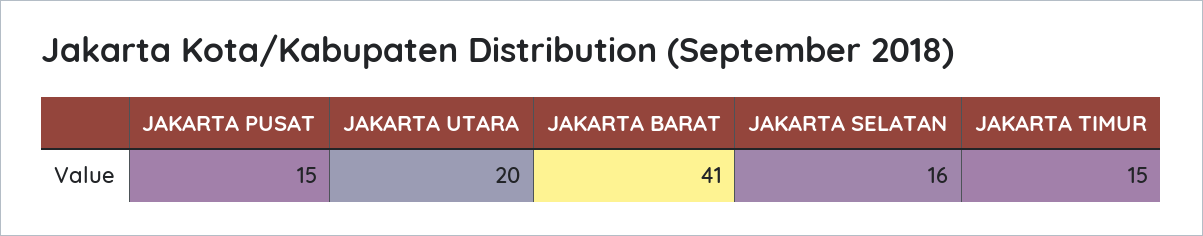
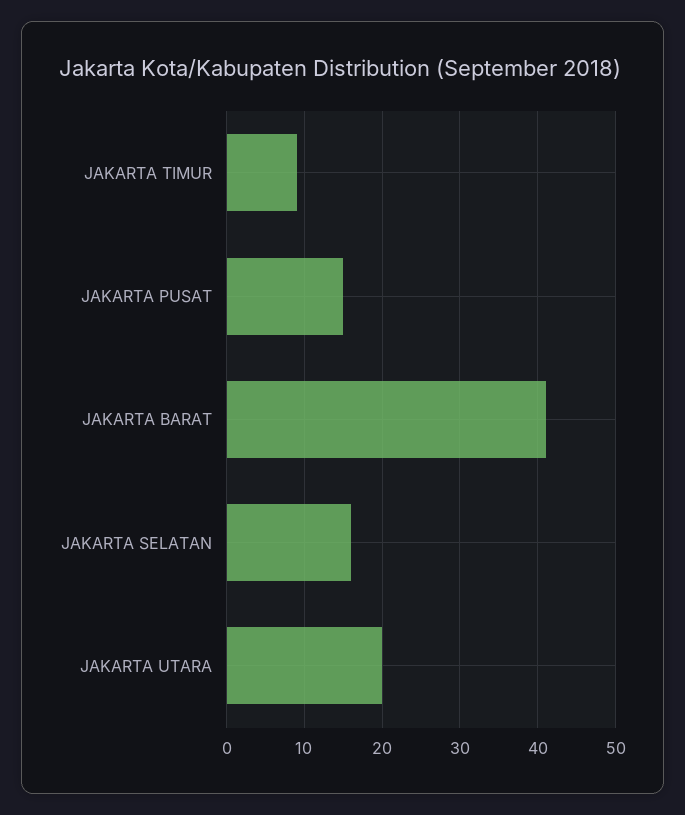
JAKARTA TIMUR: 15 -> 9

